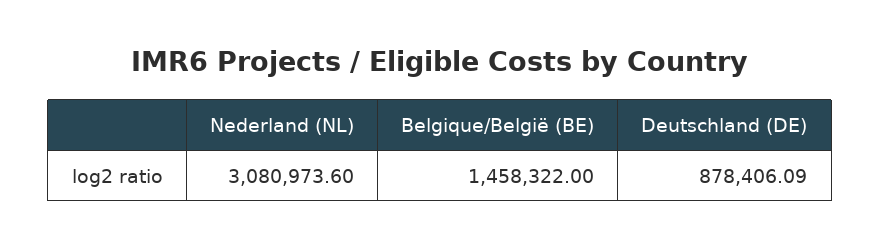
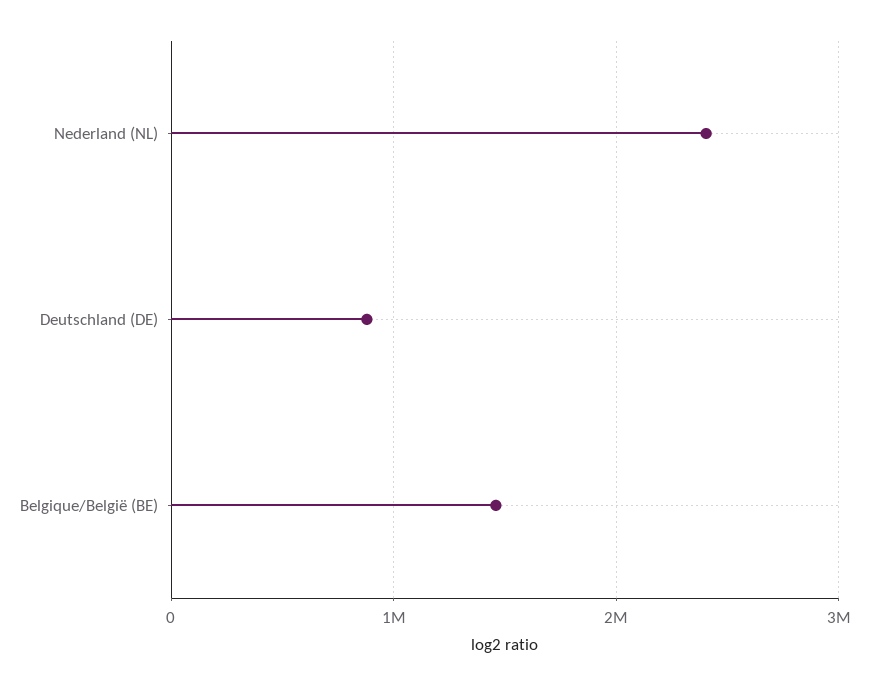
Nederland (NL): 3080973.6 -> 2400000

